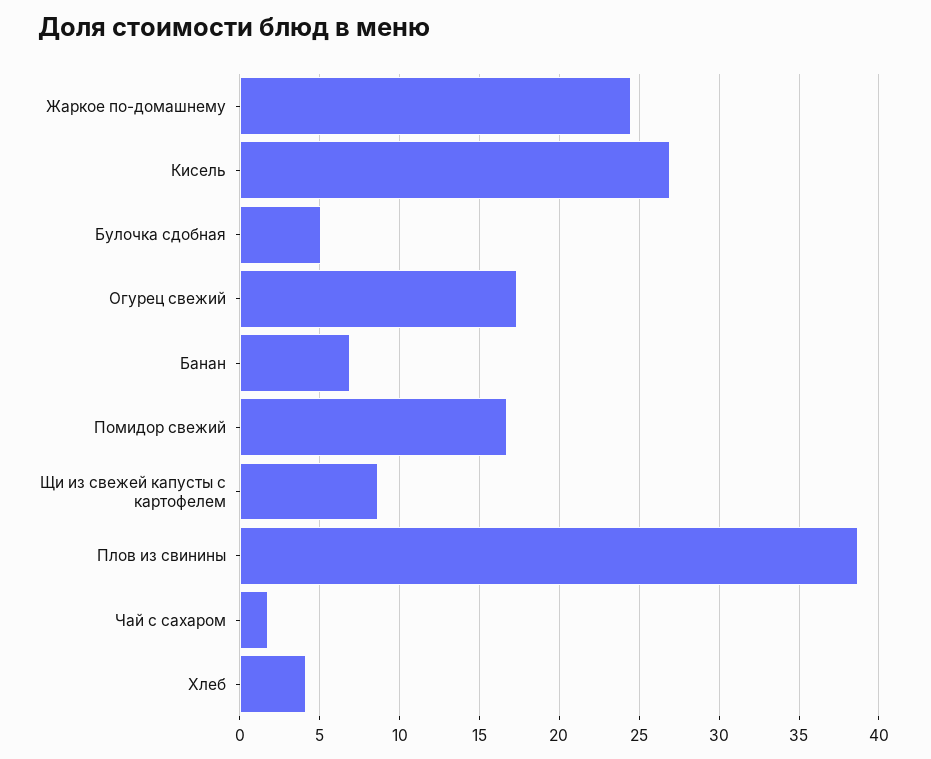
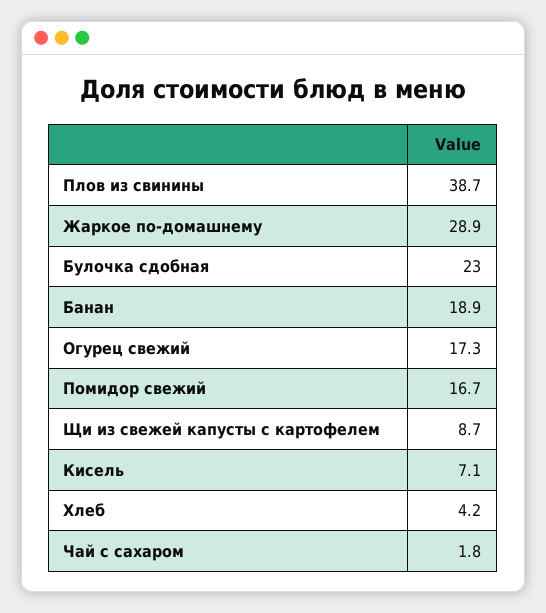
Жаркое по-домашнему: 24.5 -> 28.9
Кисель: 27 -> 7.1
Булочка сдобная: 5 -> 23
Банан: 7 -> 18.9

